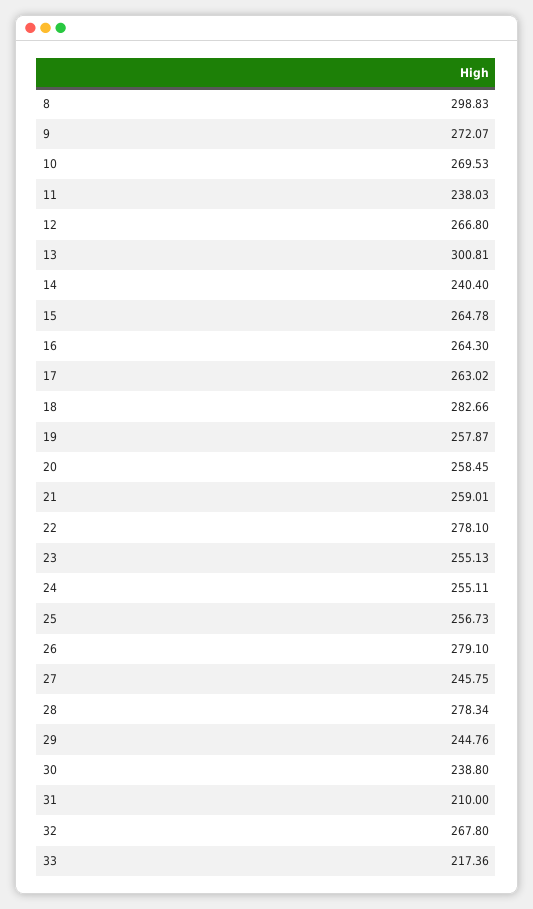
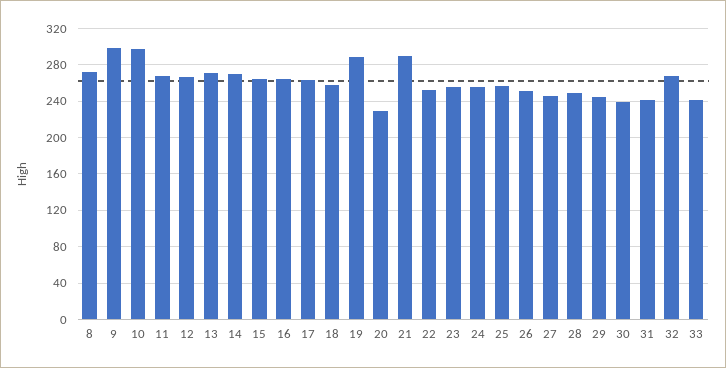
8: 298.83 -> 270
9: 272.07 -> 300
10: 269.53 -> 300
11: 238.03 -> 270
13: 300.81 -> 270
14: 240.4 -> 270
18: 282.66 -> 260
19: 257.87 -> 290
20: 258.45 -> 230
21: 259.01 -> 290
22: 278.1 -> 250
26: 279.1 -> 250
28: 278.34 -> 250
31: 210 -> 240
33: 217.36 -> 240

